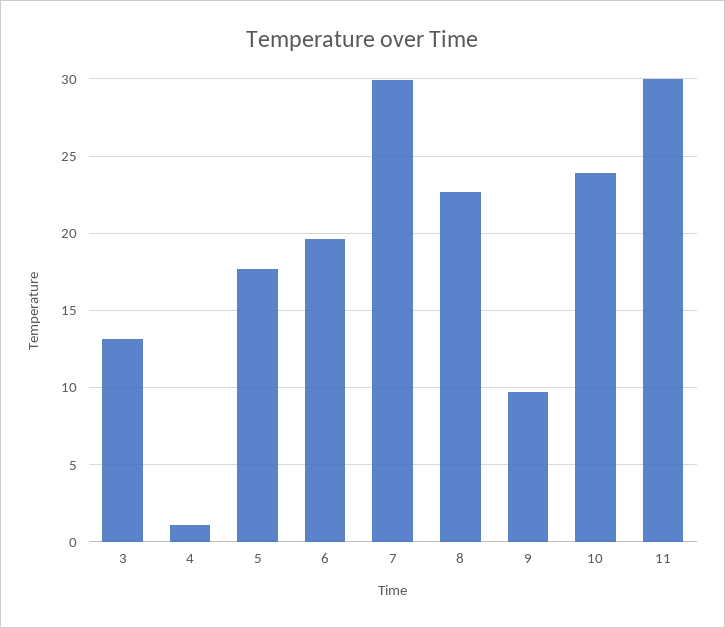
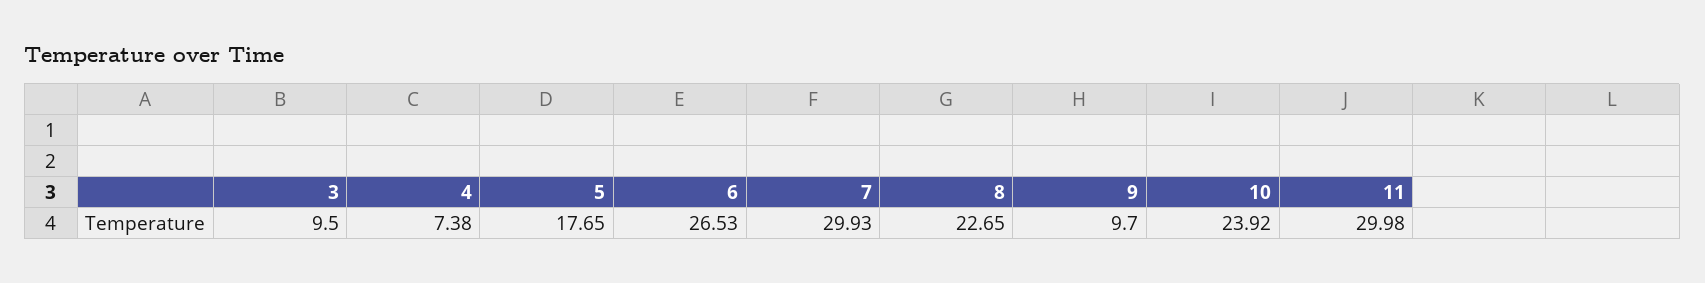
3: 13 -> 9.5
4: 1 -> 7.38
6: 19.5 -> 26.53

